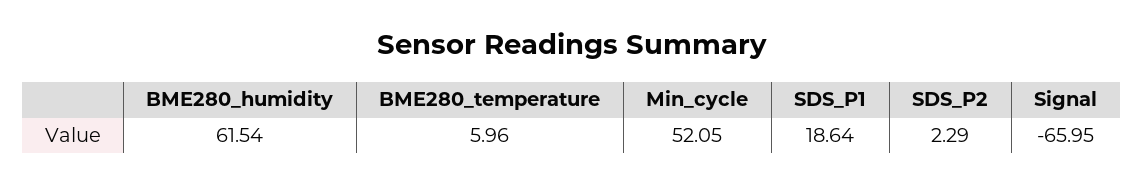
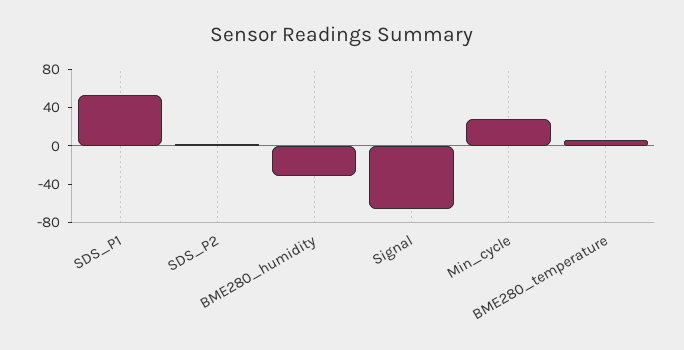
BME280_humidity: 61.54 -> -30
Min_cycle: 52.05 -> 30
SDS_P1: 18.64 -> 50

